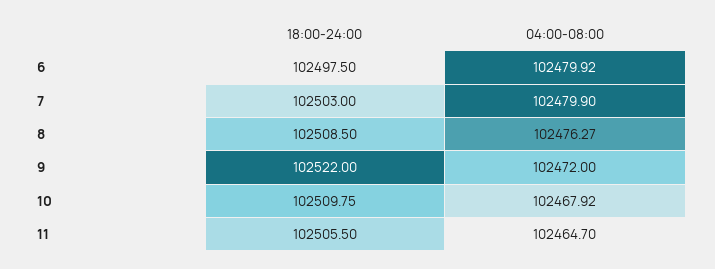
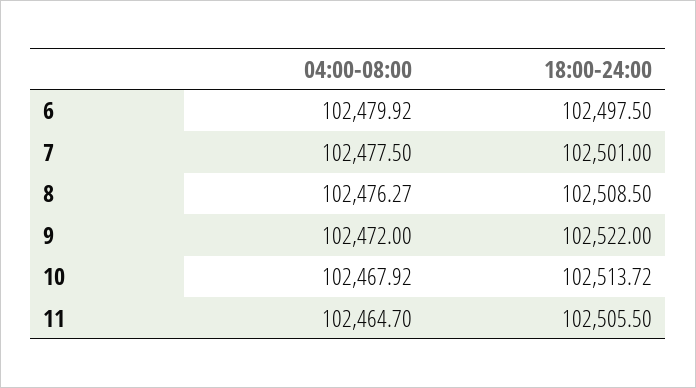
18:00-24:00, 7: 102503 -> 102501
04:00-08:00, 7: 102479.9 -> 102477.5
18:00-24:00, 10: 102509.75 -> 102513.72

